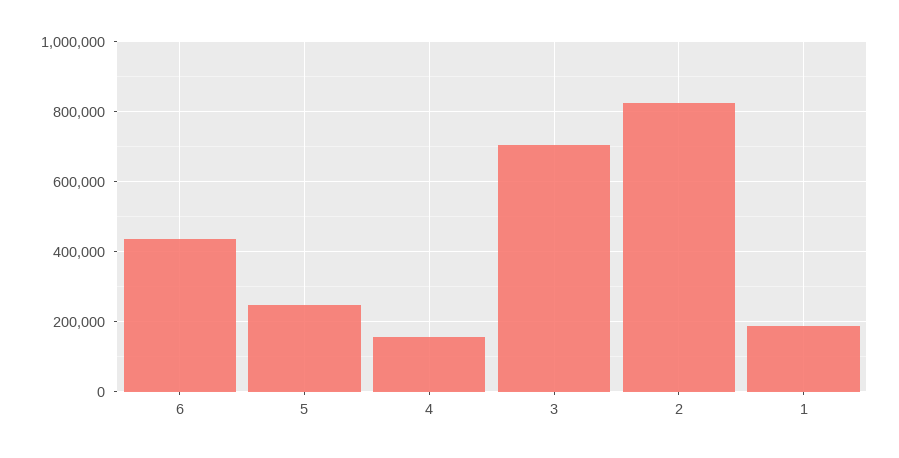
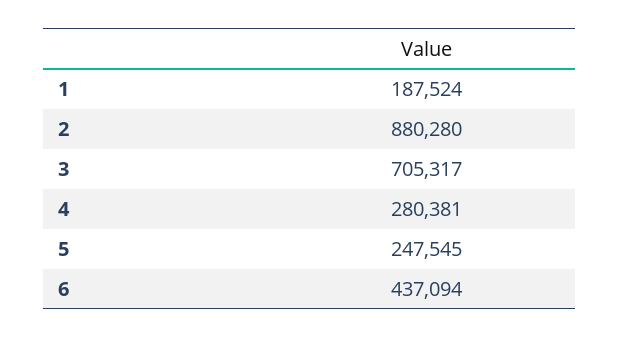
4: 160000 -> 280381
2: 820000 -> 880280

